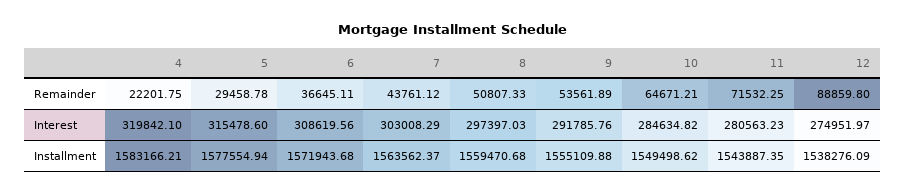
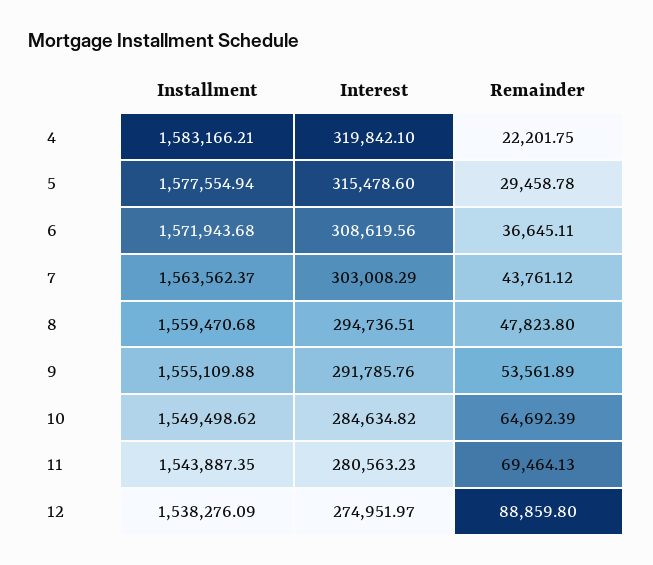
8, Remainder: 50807.33 -> 47823.8
10, Remainder: 64671.21 -> 64692.39
11, Remainder: 71532.25 -> 69464.13
8, Interest: 297397.03 -> 294736.51

